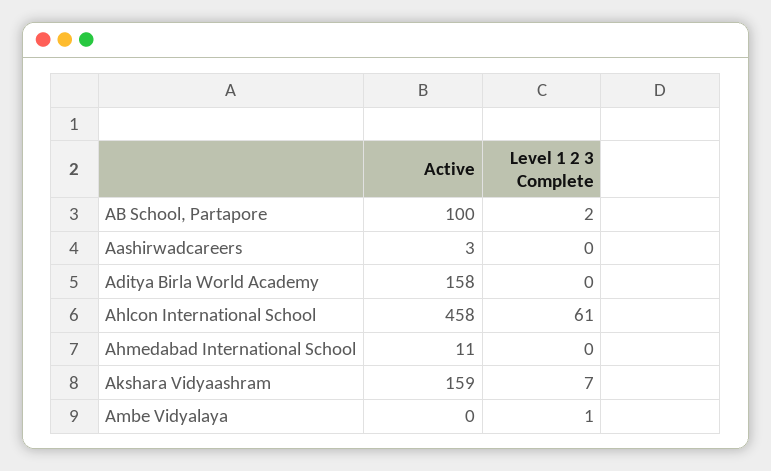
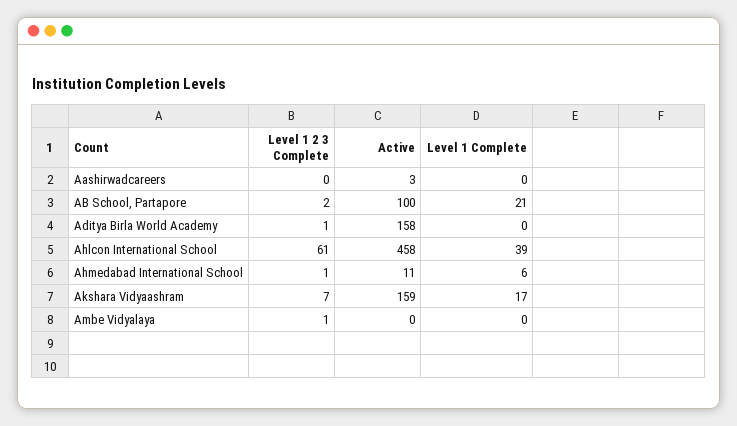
Level 1 2 3 Complete, Aditya Birla World Academy: 0 -> 1
Level 1 2 3 Complete, Ahmedabad International School: 0 -> 1
Level 1 Complete, Aashirwadcareers: none -> 0
Level 1 Complete, AB School, Partapore: none -> 21
Level 1 Complete, Aditya Birla World Academy: none -> 0
Level 1 Complete, Ahlcon International School: none -> 39
Level 1 Complete, Ahmedabad International School: none -> 6
Level 1 Complete, Akshara Vidyaashram: none -> 17
Level 1 Complete, Ambe Vidyalaya: none -> 0

